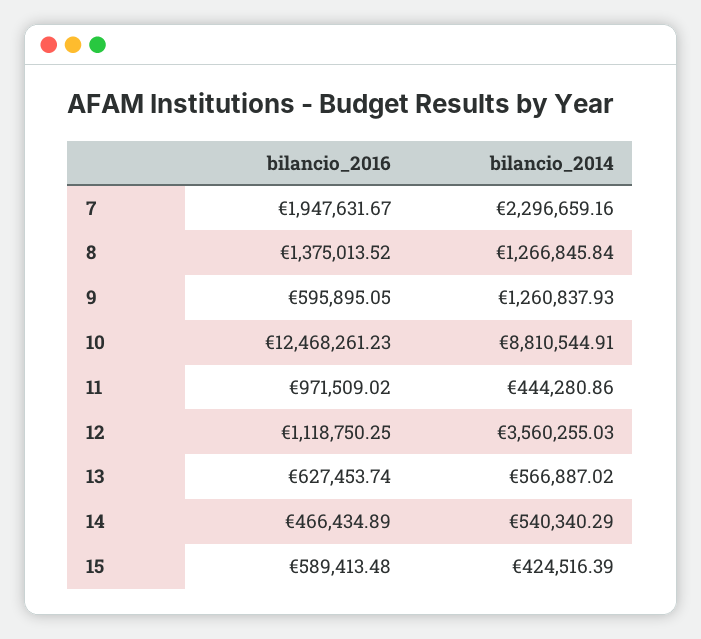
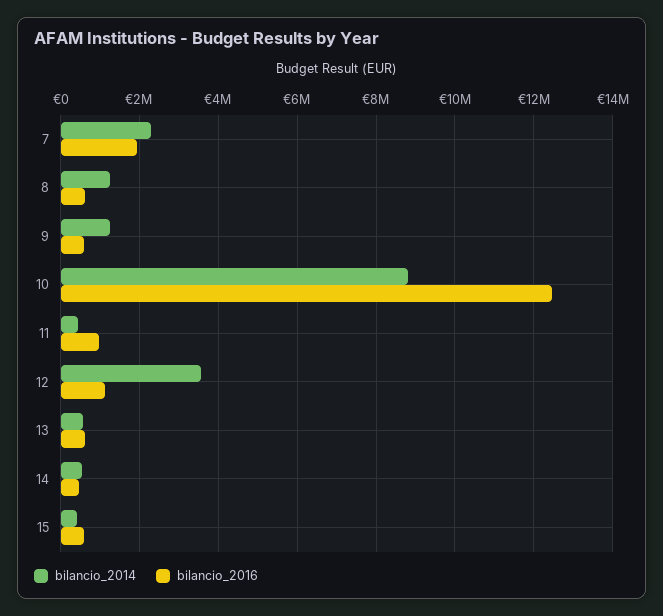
bilancio_2016, 8: 1375013.52 -> 600000

